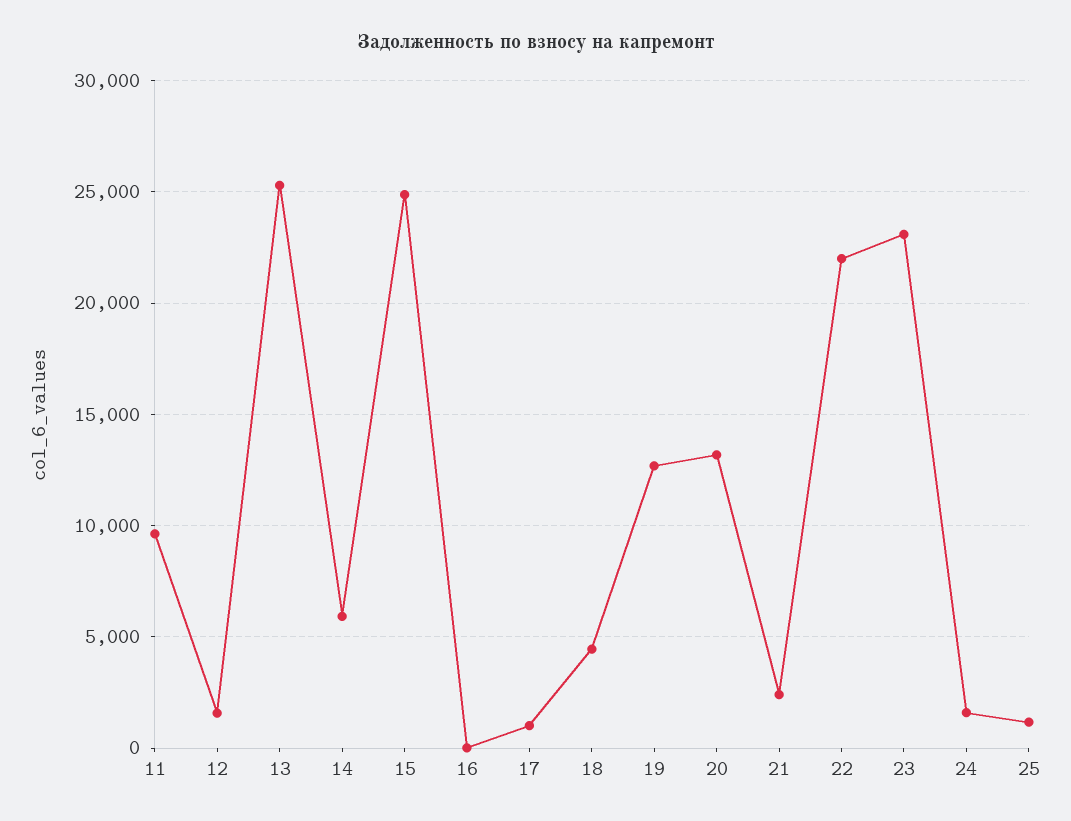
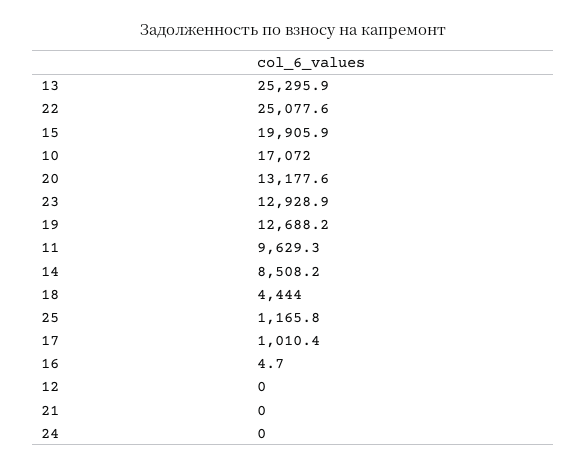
12: 1500 -> 0
14: 6000 -> 8508.2
15: 25000 -> 19905.9
21: 2500 -> 0
22: 22000 -> 25077.6
23: 23000 -> 12928.9
24: 1500 -> 0
10: none -> 17072

